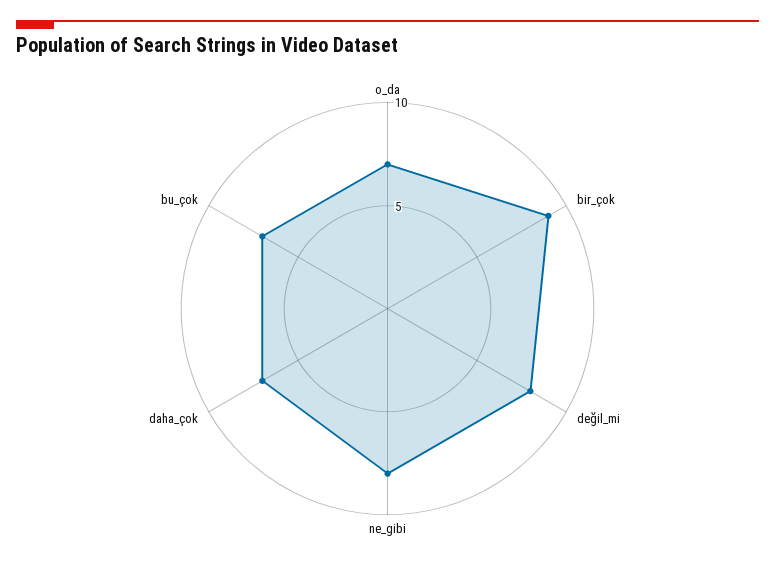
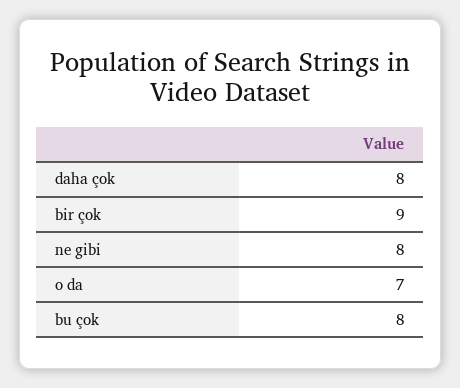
değil_mi: 8 -> none
daha_çok: 7 -> 8
bu_çok: 7 -> 8

